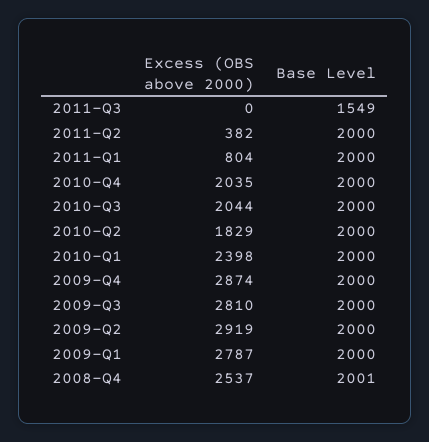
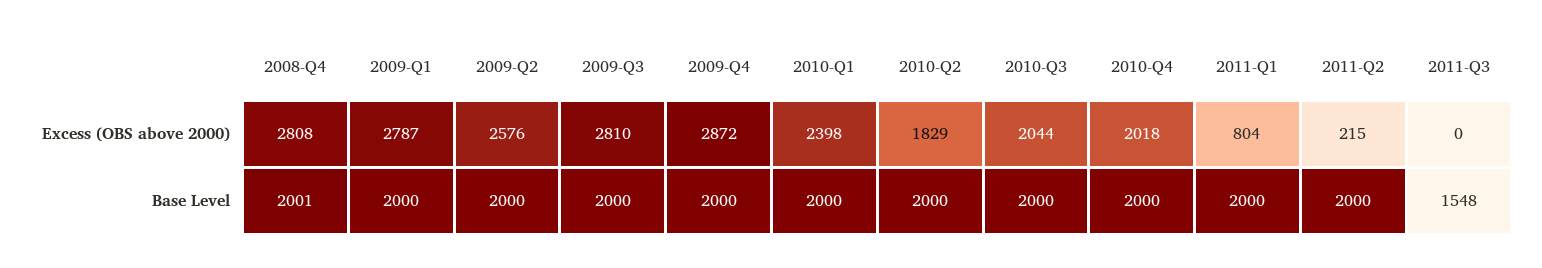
Base Level, 2011-Q3: 1549 -> 1548
Excess (OBS above 2000), 2011-Q2: 382 -> 215
Excess (OBS above 2000), 2010-Q4: 2035 -> 2018
Excess (OBS above 2000), 2009-Q4: 2874 -> 2872
Excess (OBS above 2000), 2009-Q2: 2919 -> 2576
Excess (OBS above 2000), 2008-Q4: 2537 -> 2808

